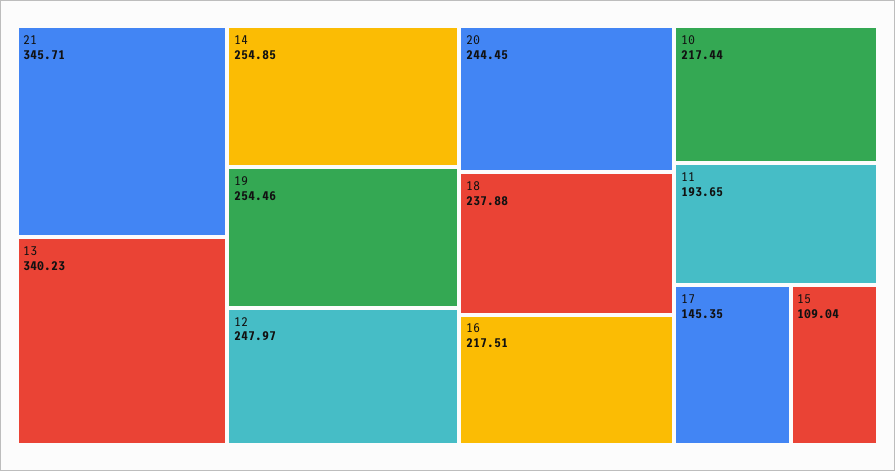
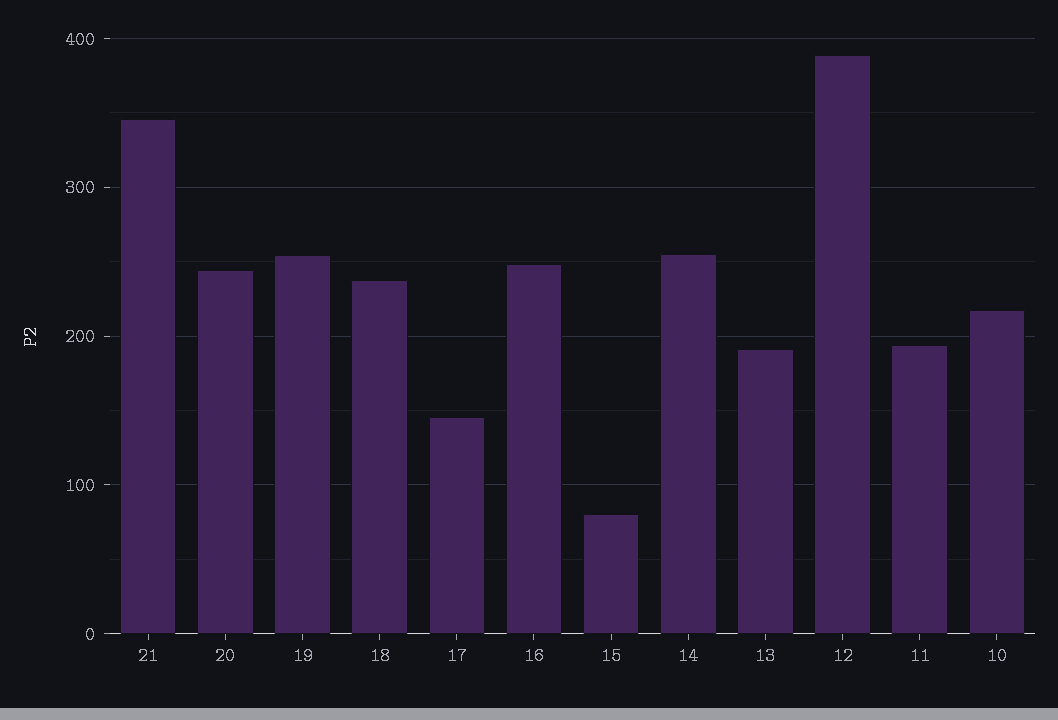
13: 340.23 -> 190
12: 247.97 -> 390
16: 217.51 -> 250
15: 109.04 -> 80

